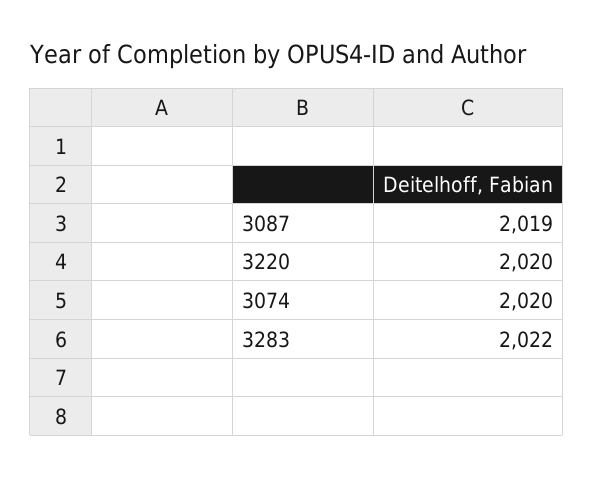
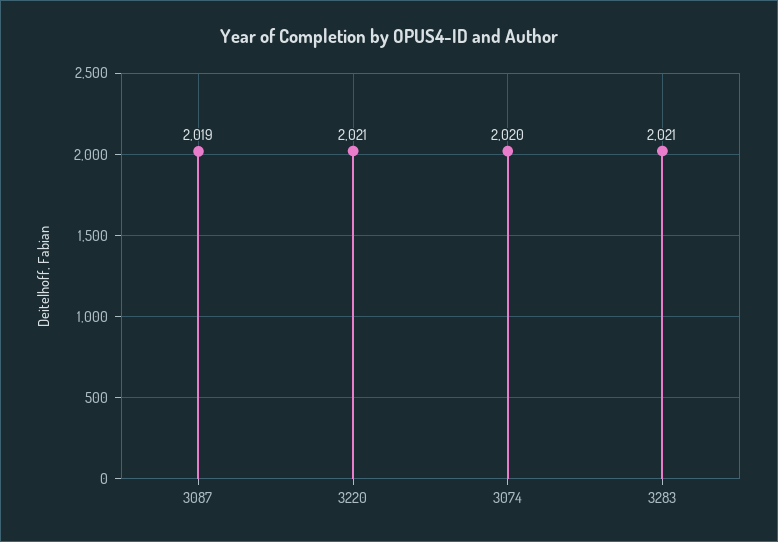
3220: 2020 -> 2021
3283: 2022 -> 2021

